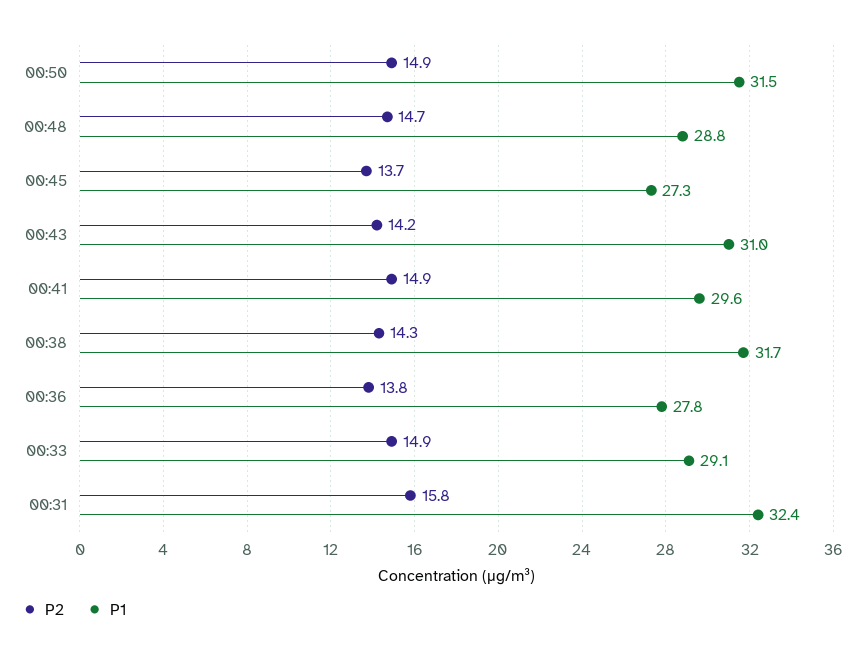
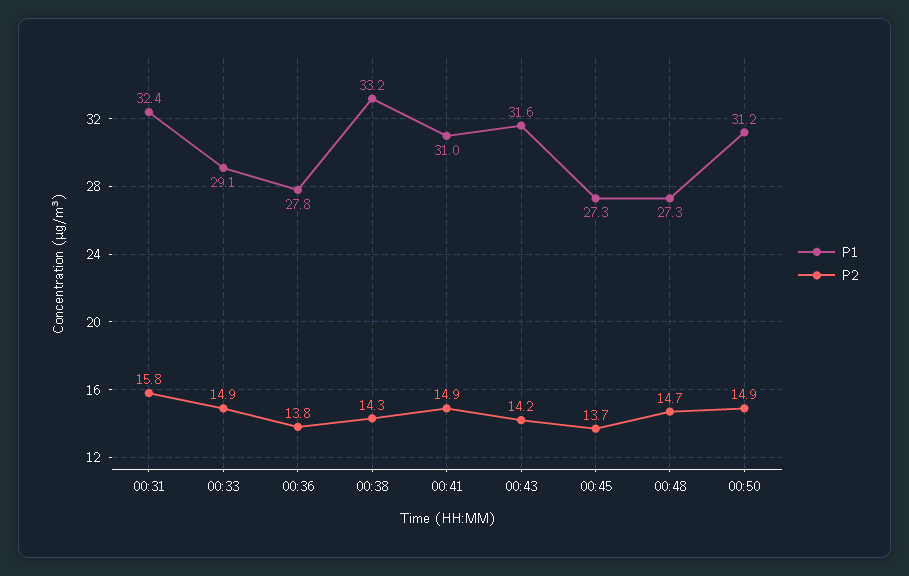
P1, 00:50: 31.5 -> 31.2
P1, 00:48: 28.8 -> 27.3
P1, 00:43: 31 -> 31.6
P1, 00:41: 29.6 -> 31
P1, 00:38: 31.7 -> 33.2

